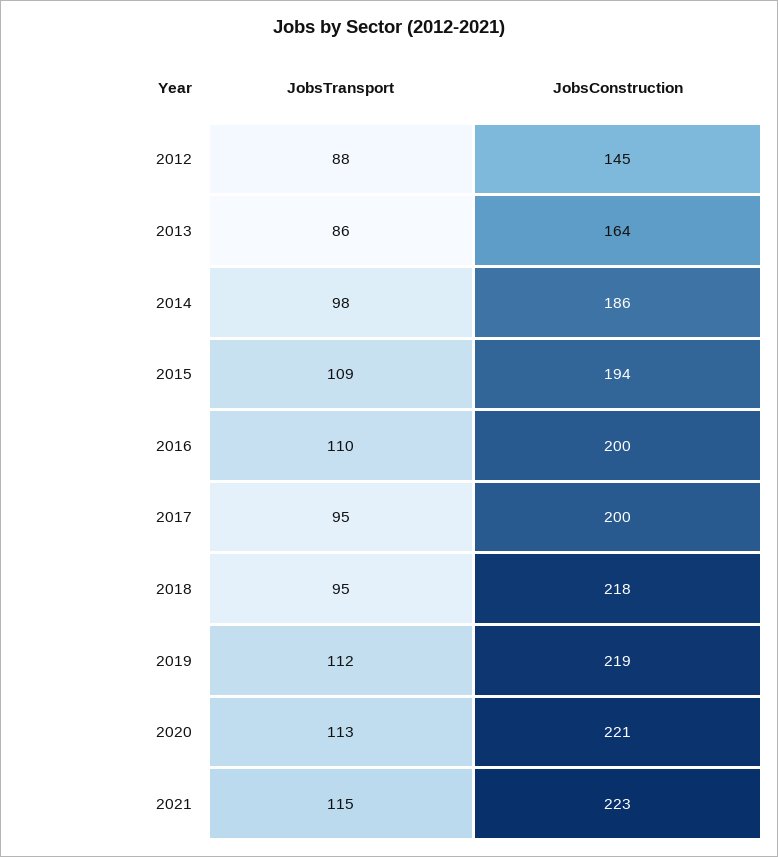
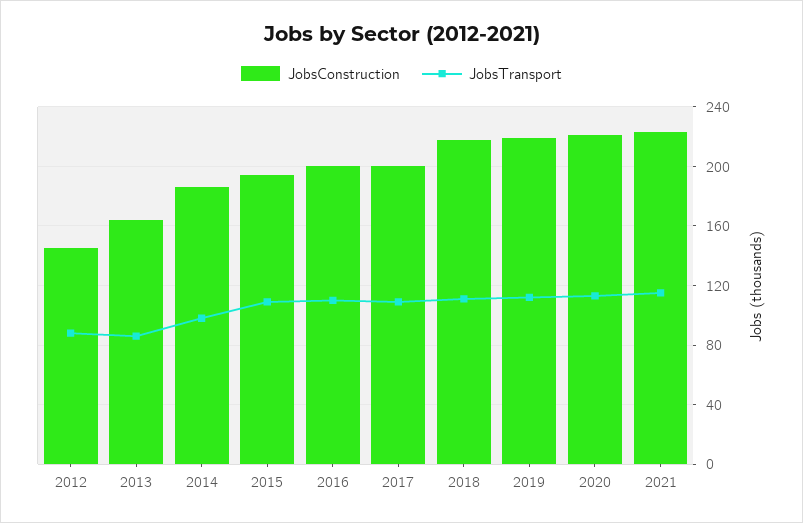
JobsTransport, 2017: 95 -> 110
JobsTransport, 2018: 95 -> 110

